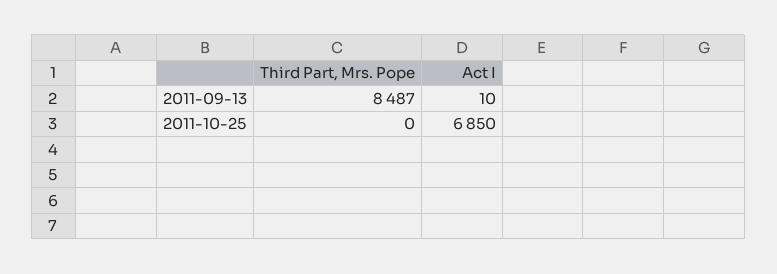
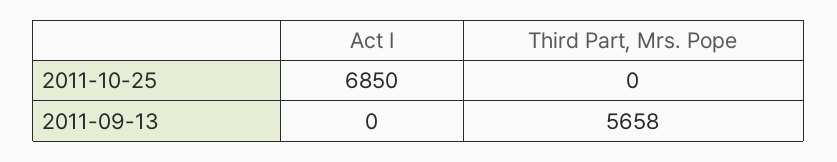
Third Part, Mrs. Pope, 2011-09-13: 8487 -> 5658
Act I, 2011-09-13: 10 -> 0

